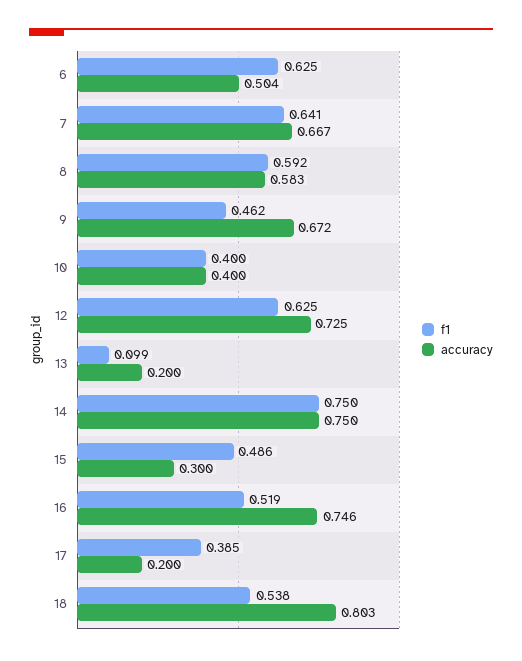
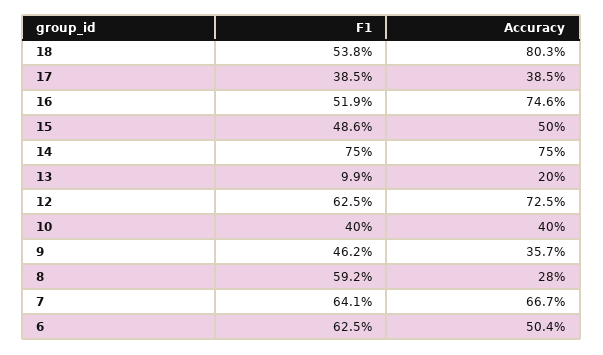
accuracy, 8: 0.583 -> 0.28
accuracy, 9: 0.672 -> 0.357
accuracy, 15: 0.3 -> 0.5
accuracy, 17: 0.2 -> 0.385

